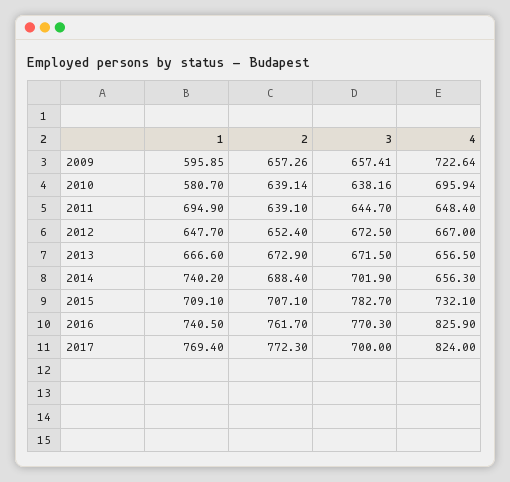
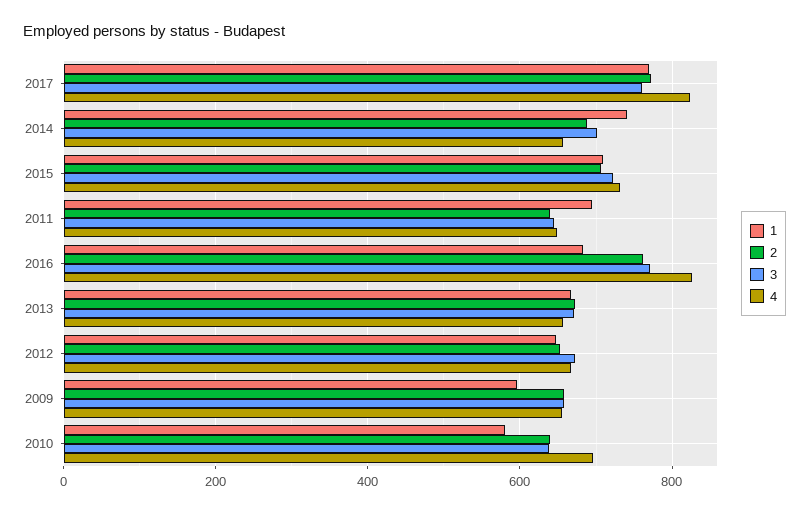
4, 2009: 722.64 -> 660
3, 2015: 782.7 -> 720
1, 2016: 740.5 -> 680
3, 2017: 700 -> 760

